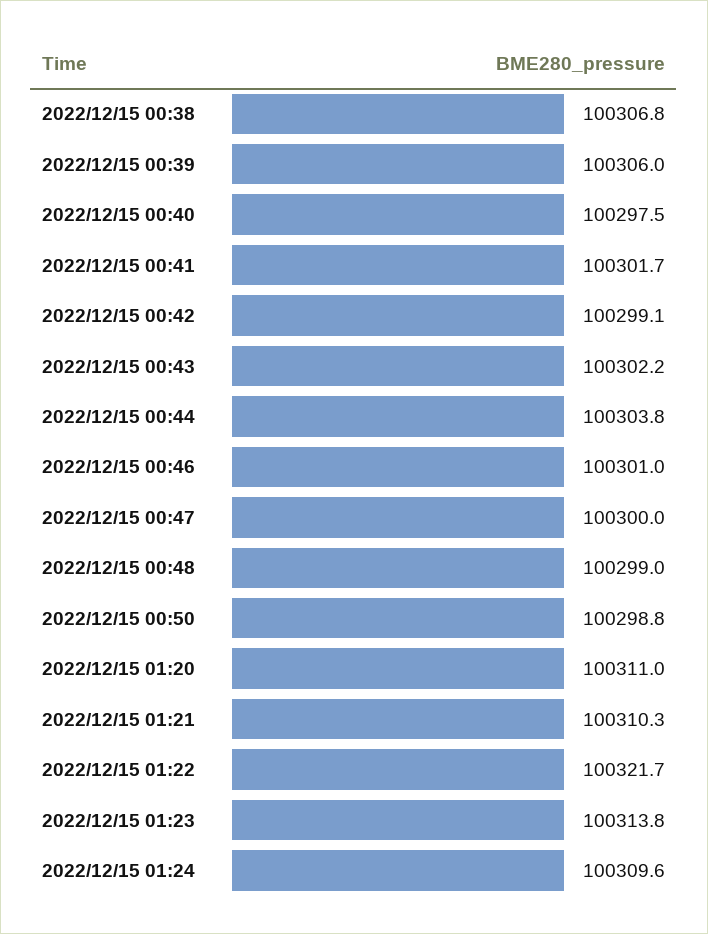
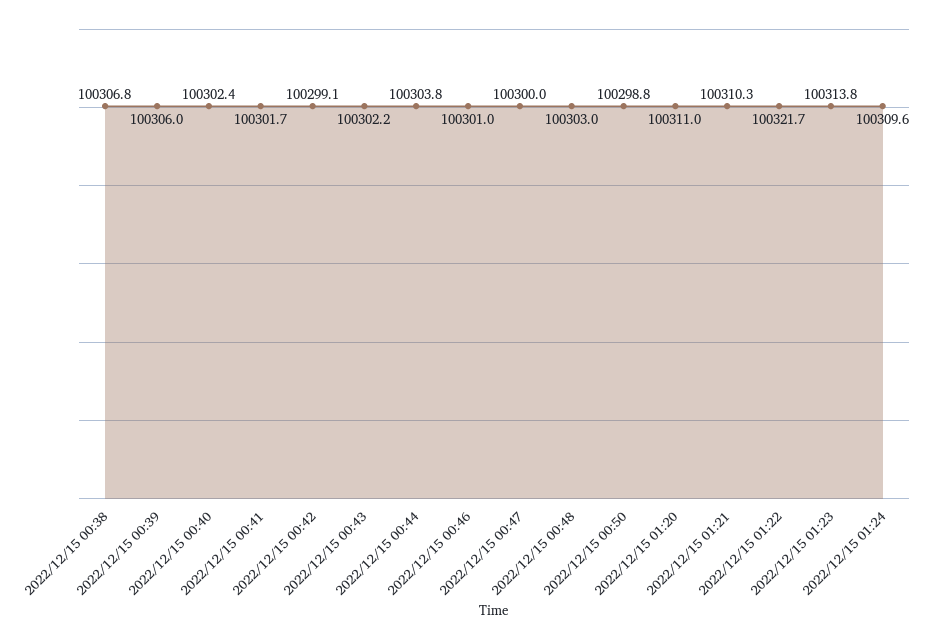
2022/12/15 00:40: 100297.5 -> 100302.4
2022/12/15 00:48: 100299 -> 100303

